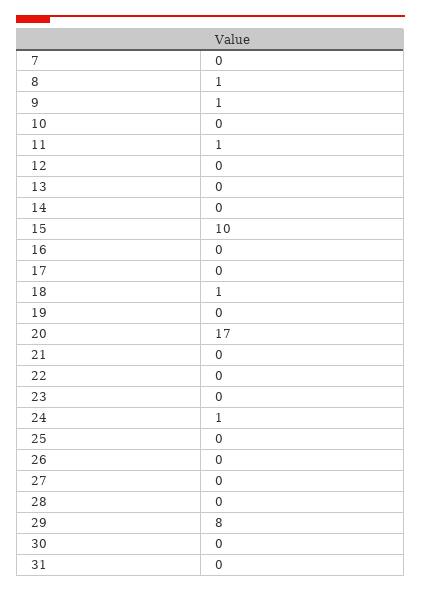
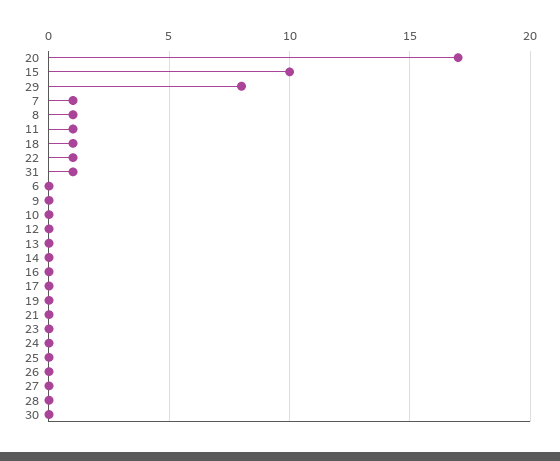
7: 0 -> 1
9: 1 -> 0
22: 0 -> 1
24: 1 -> 0
31: 0 -> 1
6: none -> 0

